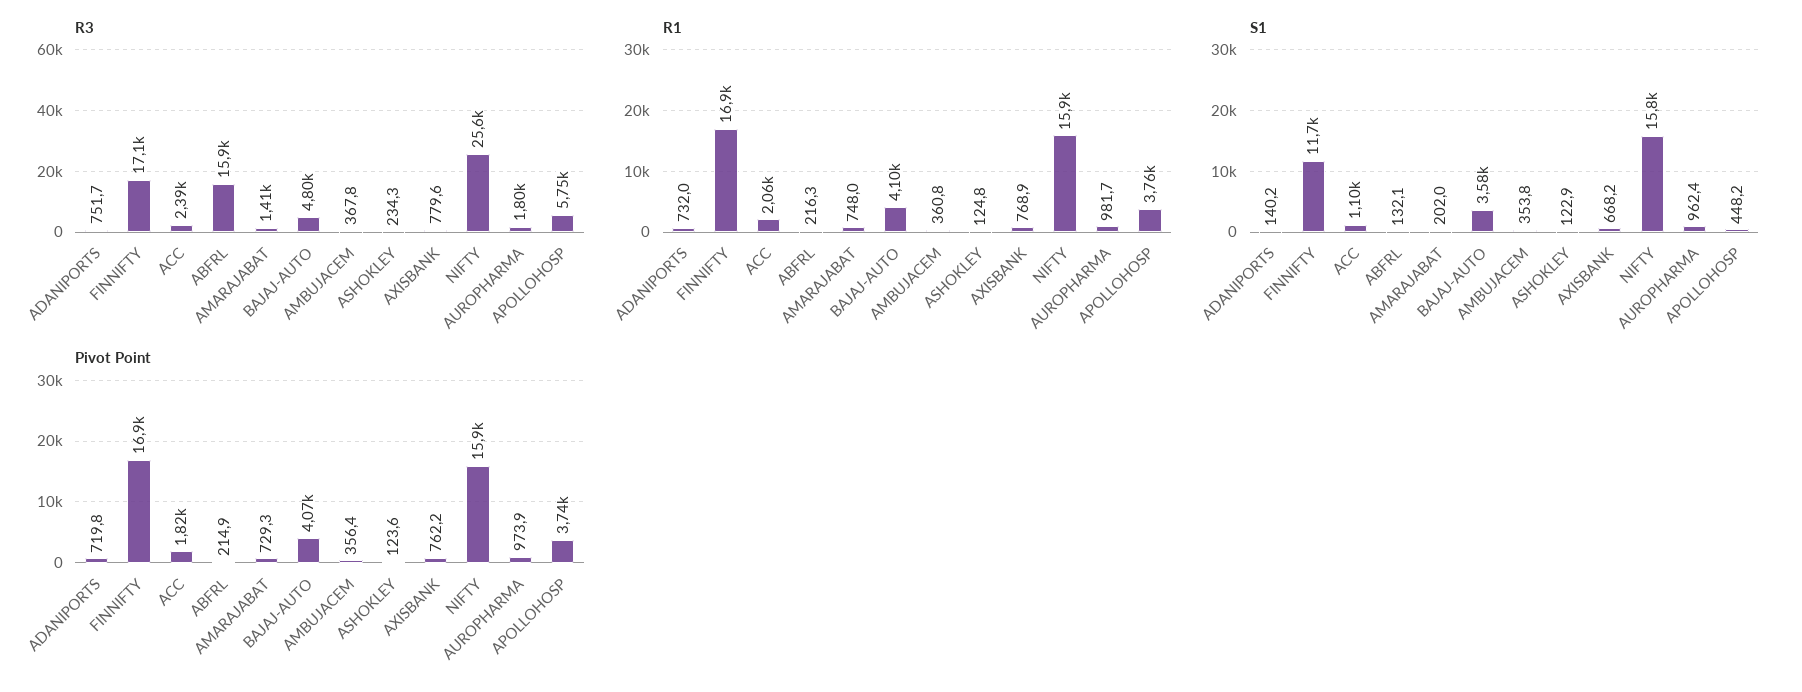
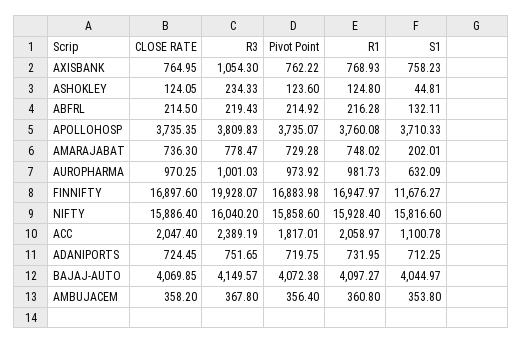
R3, FINNIFTY: 17100 -> 19928.07
R3, ABFRL: 15900 -> 219.43
R3, AMARAJABAT: 1410 -> 778.47
R3, BAJAJ-AUTO: 4800 -> 4149.57
R3, AXISBANK: 779.6 -> 1054.3
R3, NIFTY: 25600 -> 16040.2
R3, AUROPHARMA: 1800 -> 1001.03
R3, APOLLOHOSP: 5750 -> 3809.83
S1, ADANIPORTS: 140.2 -> 712.25
S1, BAJAJ-AUTO: 3580 -> 4044.97
S1, ASHOKLEY: 122.9 -> 44.81
S1, AXISBANK: 668.2 -> 758.23
S1, AUROPHARMA: 962.4 -> 632.09
S1, APOLLOHOSP: 448.2 -> 3710.33
CLOSE RATE, AXISBANK: none -> 764.95
CLOSE RATE, ASHOKLEY: none -> 124.05
CLOSE RATE, ABFRL: none -> 214.5
CLOSE RATE, APOLLOHOSP: none -> 3735.35
CLOSE RATE, AMARAJABAT: none -> 736.3
CLOSE RATE, AUROPHARMA: none -> 970.25
CLOSE RATE, FINNIFTY: none -> 16897.6
CLOSE RATE, NIFTY: none -> 15886.4
CLOSE RATE, ACC: none -> 2047.4
CLOSE RATE, ADANIPORTS: none -> 724.45
CLOSE RATE, BAJAJ-AUTO: none -> 4069.85
CLOSE RATE, AMBUJACEM: none -> 358.2

